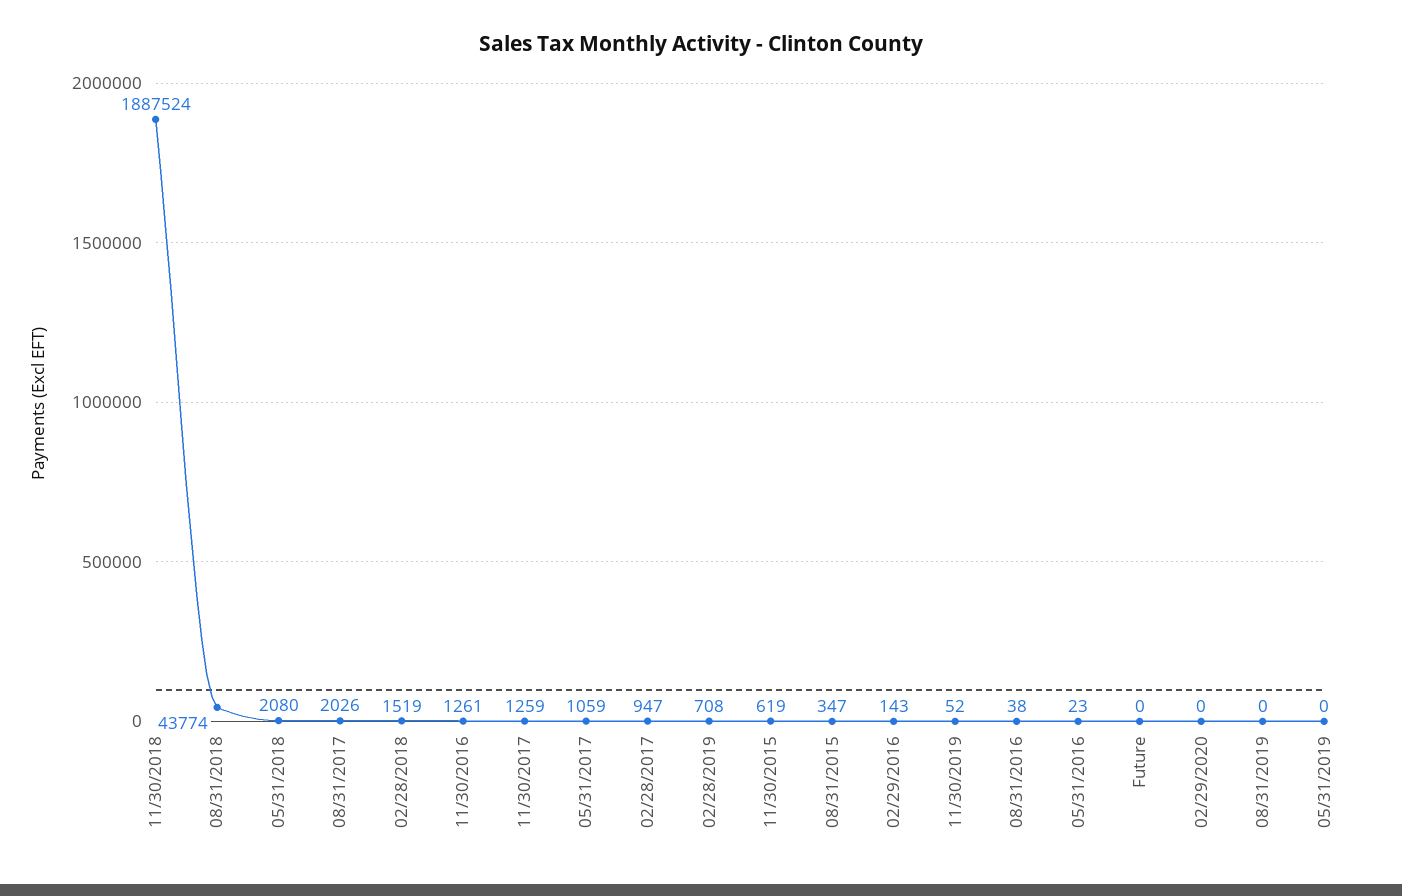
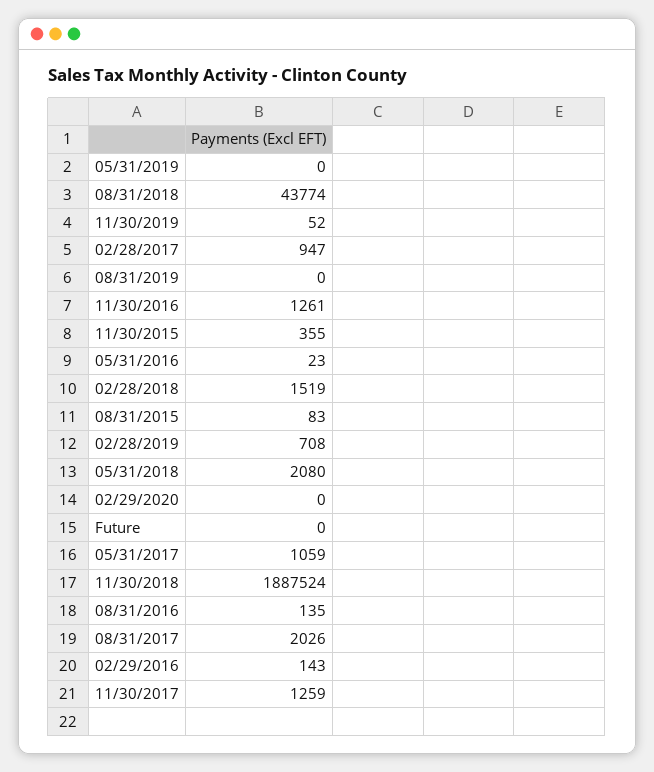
11/30/2015: 619 -> 355
08/31/2015: 347 -> 83
08/31/2016: 38 -> 135

